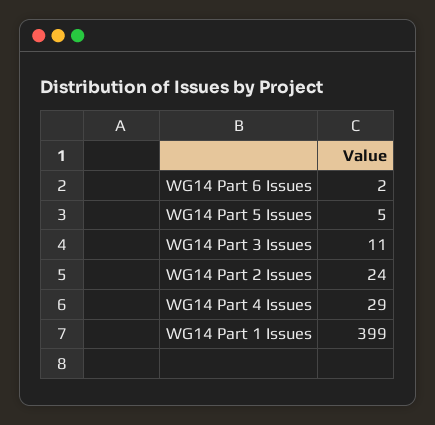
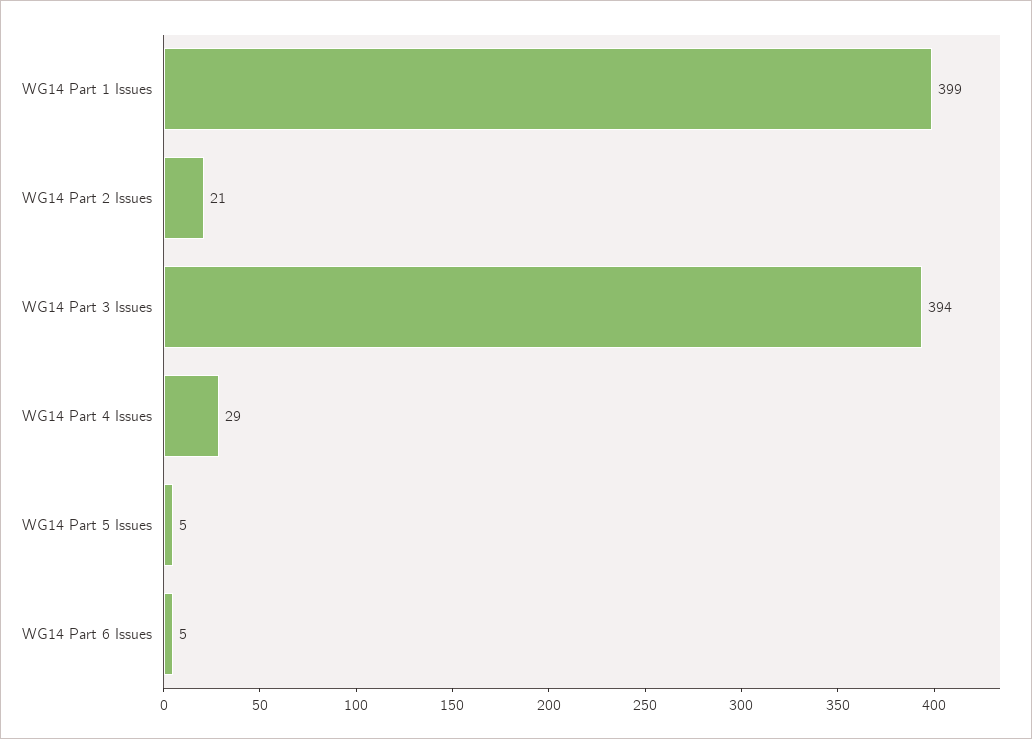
WG14 Part 6 Issues: 2 -> 5
WG14 Part 3 Issues: 11 -> 394
WG14 Part 2 Issues: 24 -> 21

